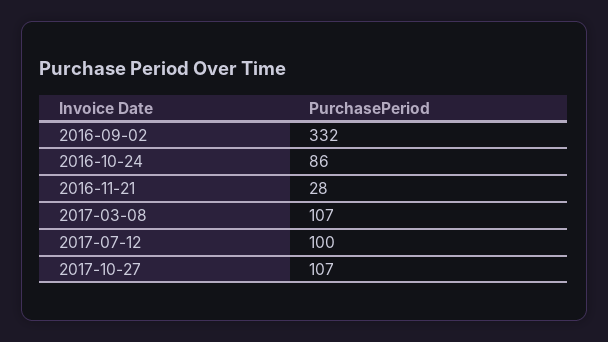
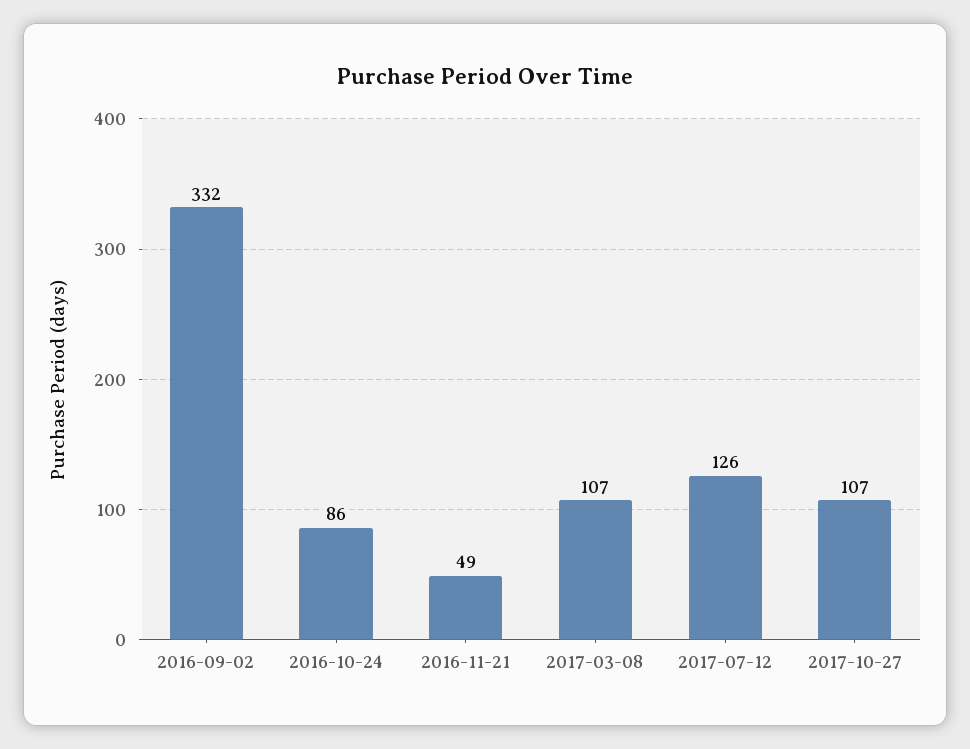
2016-11-21: 28 -> 49
2017-07-12: 100 -> 126

